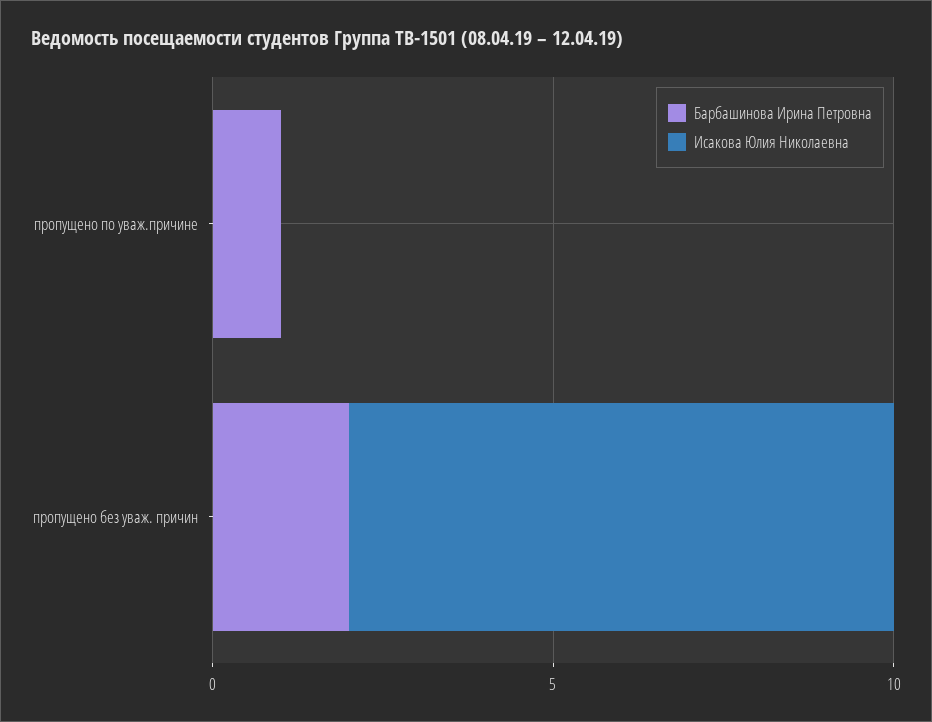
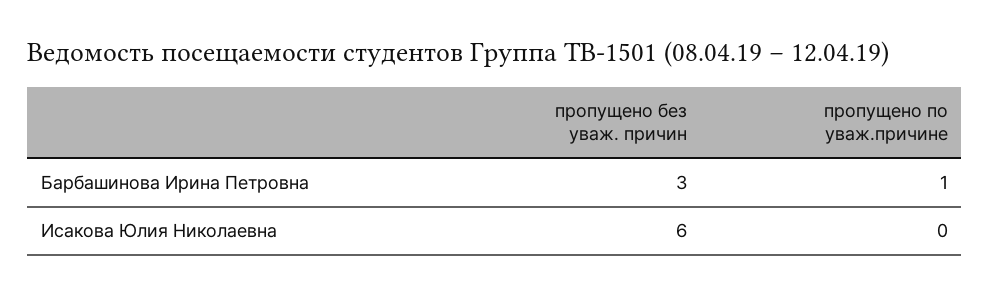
Барбашинова Ирина Петровна, пропущено без уваж. причин: 2 -> 3
Исакова Юлия Николаевна, пропущено без уваж. причин: 8 -> 6

